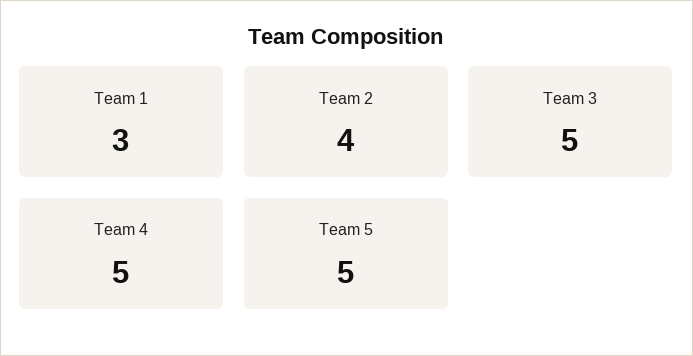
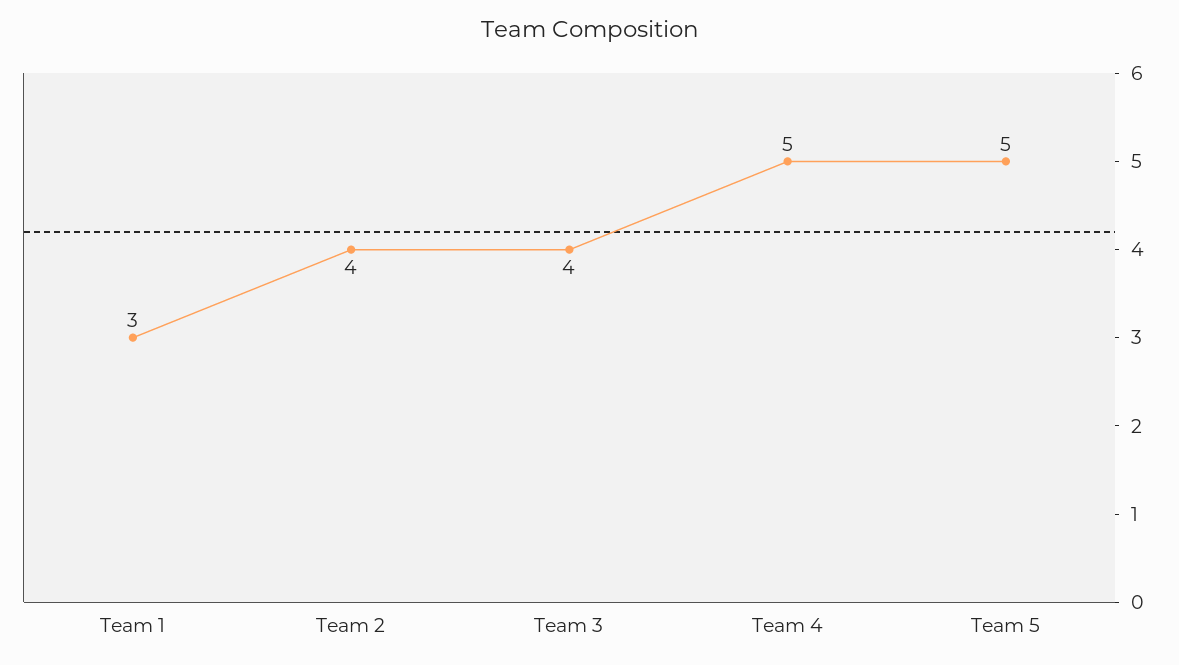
Team 3: 5 -> 4

